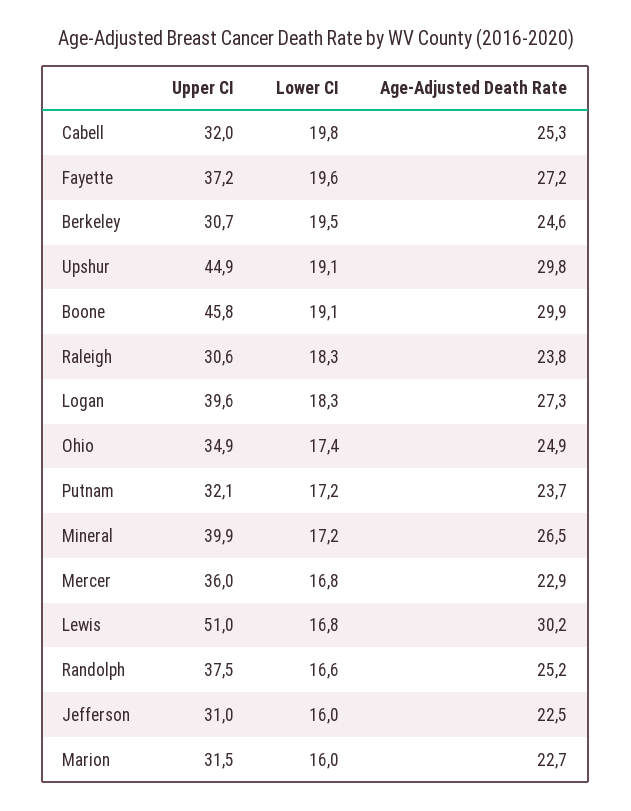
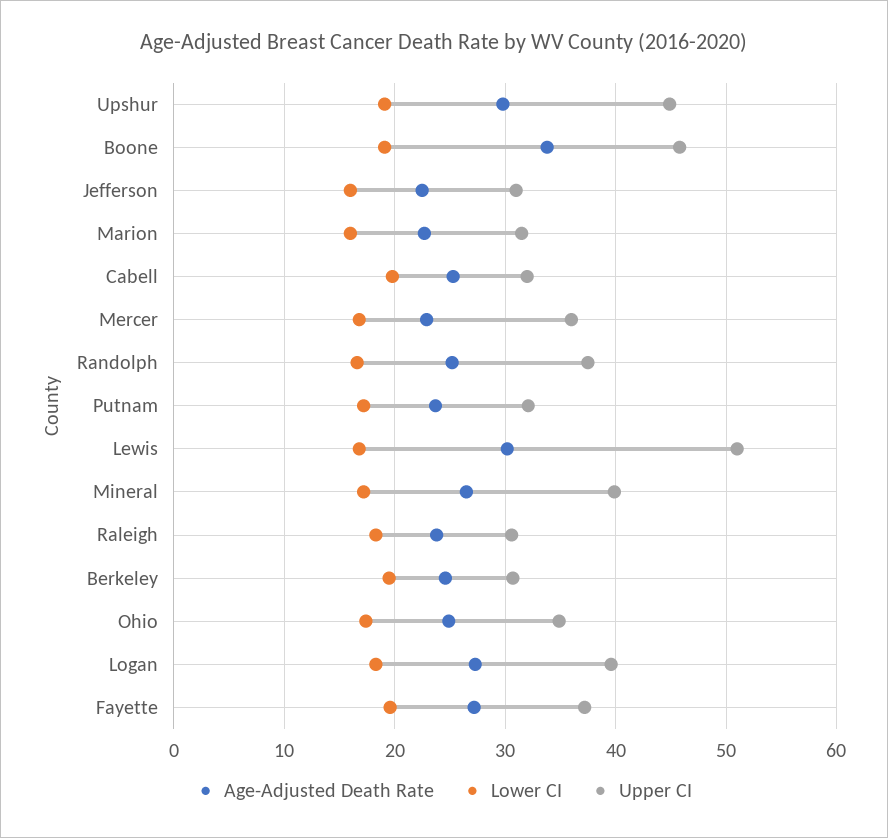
Age-Adjusted Death Rate, Boone: 29.9 -> 34

